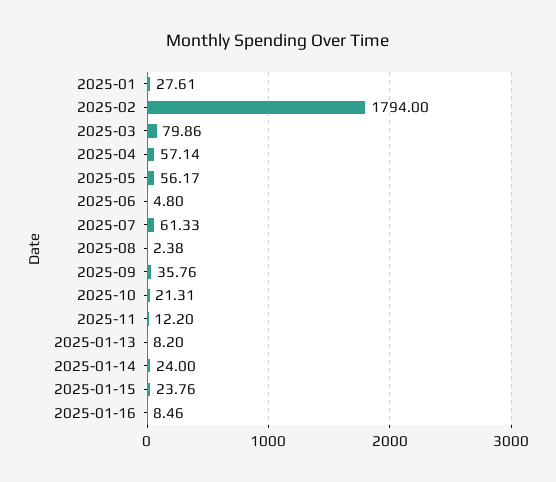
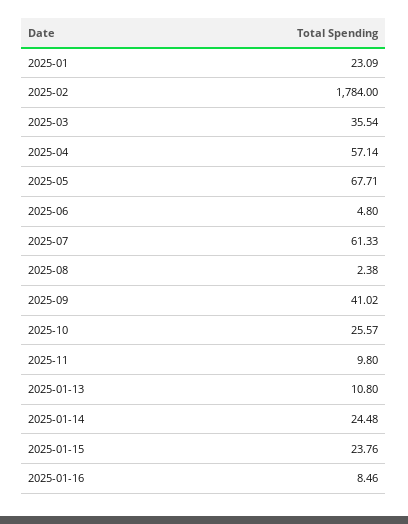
2025-01: 27.61 -> 23.09
2025-02: 1794 -> 1784
2025-03: 79.86 -> 35.54
2025-05: 56.17 -> 67.71
2025-09: 35.76 -> 41.02
2025-10: 21.31 -> 25.57
2025-11: 12.2 -> 9.8
2025-01-13: 8.2 -> 10.8
2025-01-14: 24 -> 24.48

